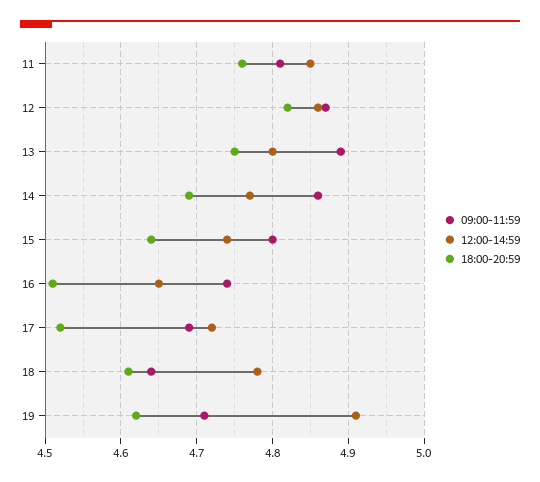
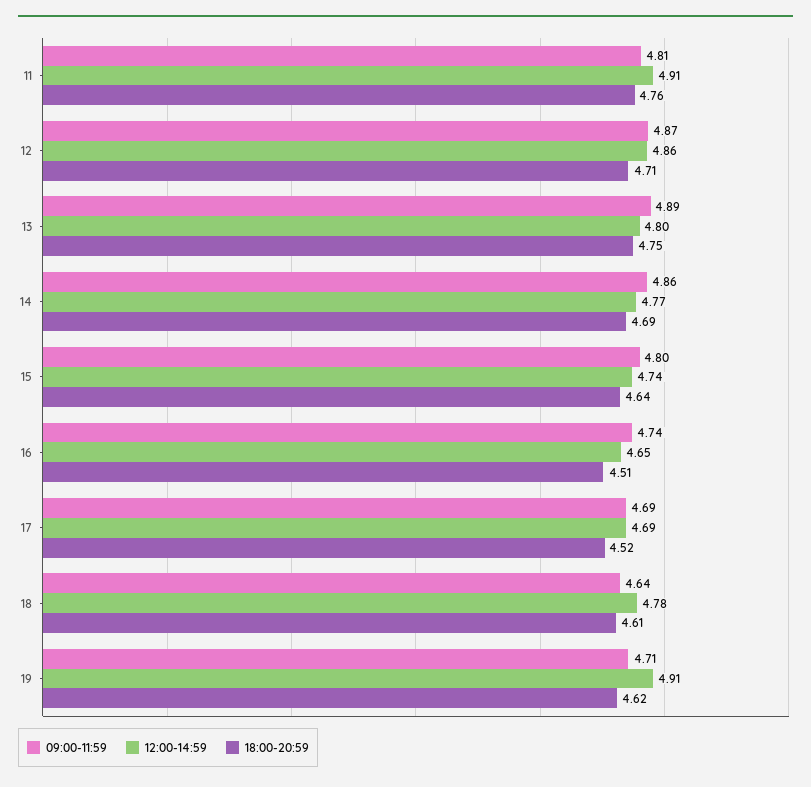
12:00-14:59, 11: 4.85 -> 4.91
18:00-20:59, 12: 4.82 -> 4.71
12:00-14:59, 17: 4.72 -> 4.69

